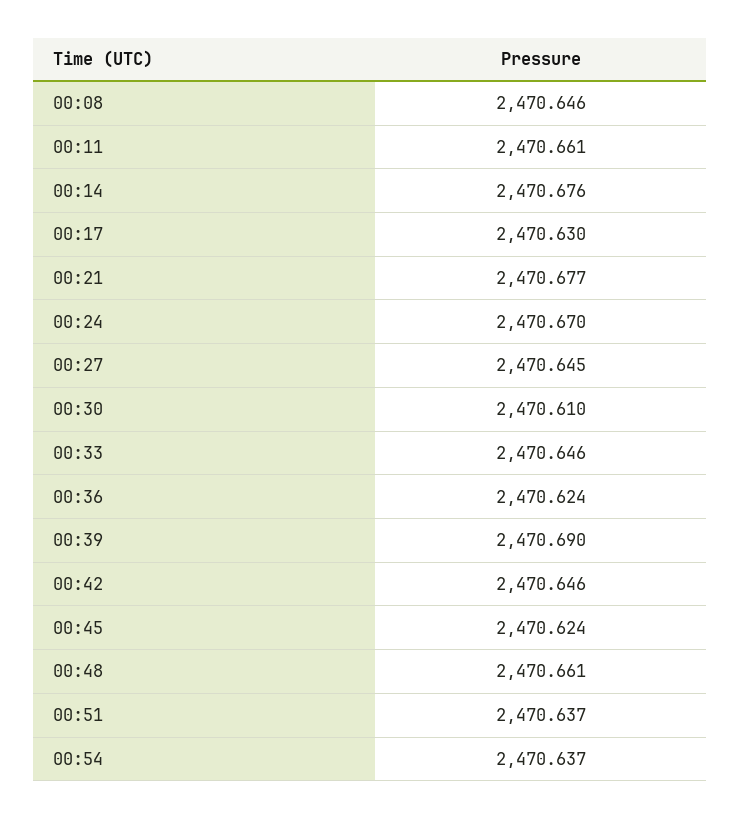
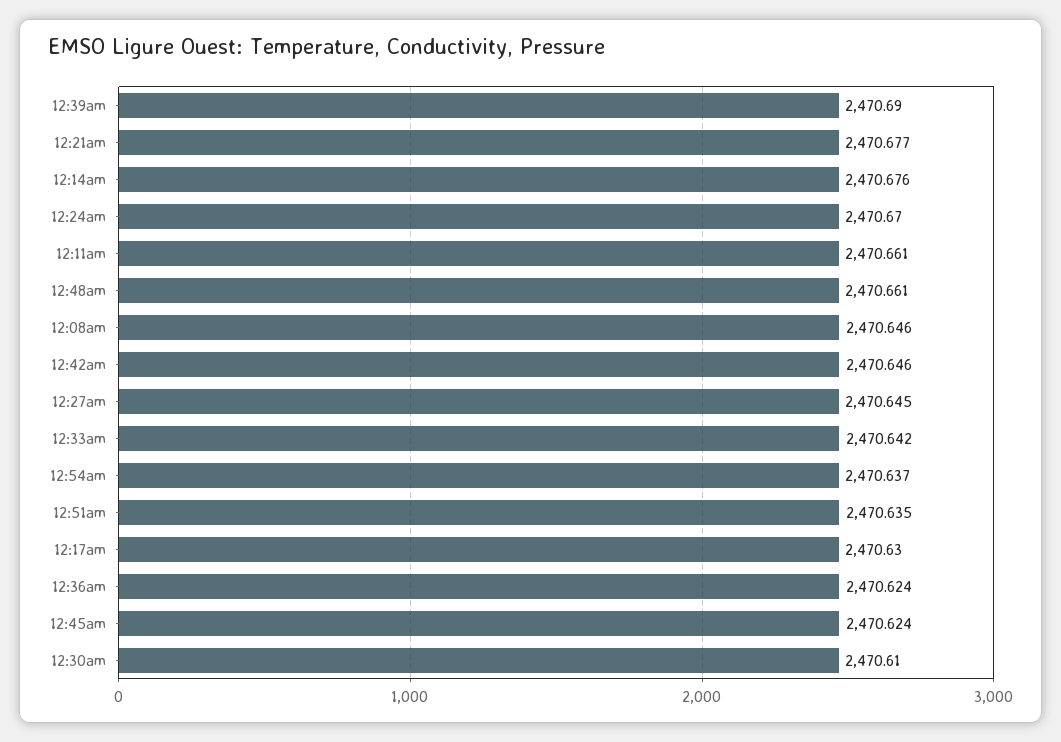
00:33: 2470.646 -> 2470.642
00:51: 2470.637 -> 2470.635

